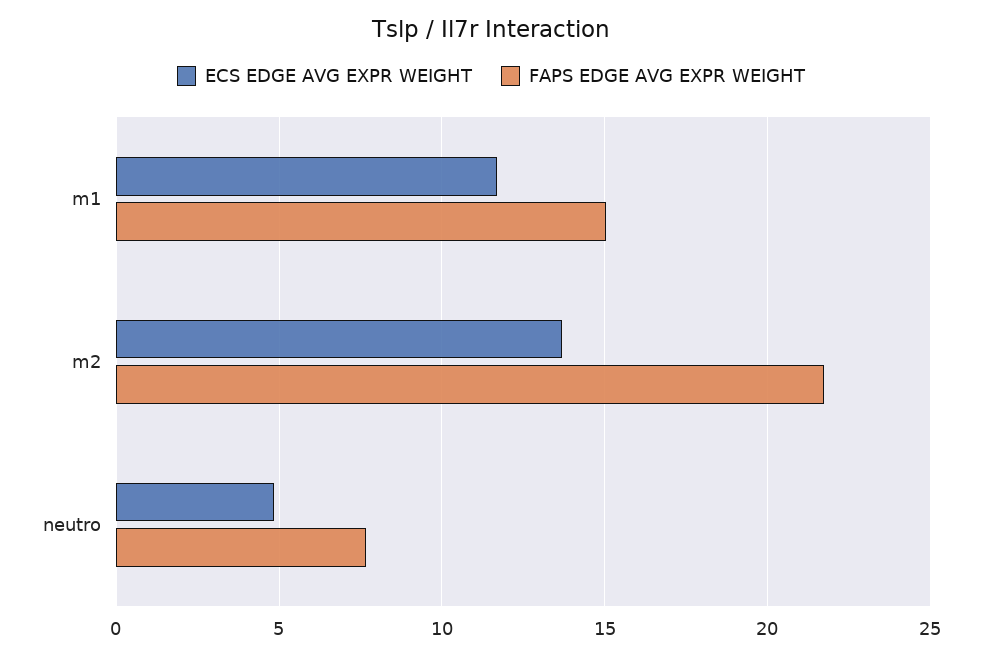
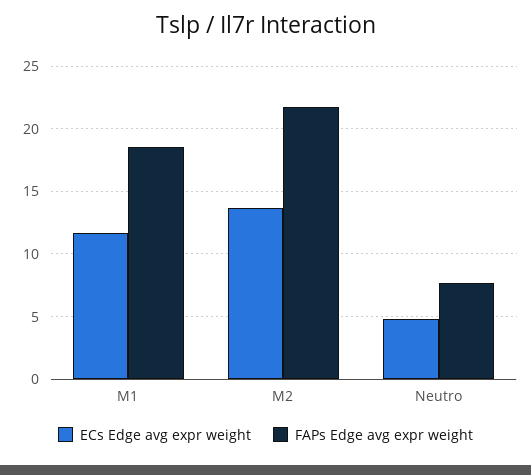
FAPS EDGE AVG EXPR WEIGHT, m1: 15 -> 18.5

